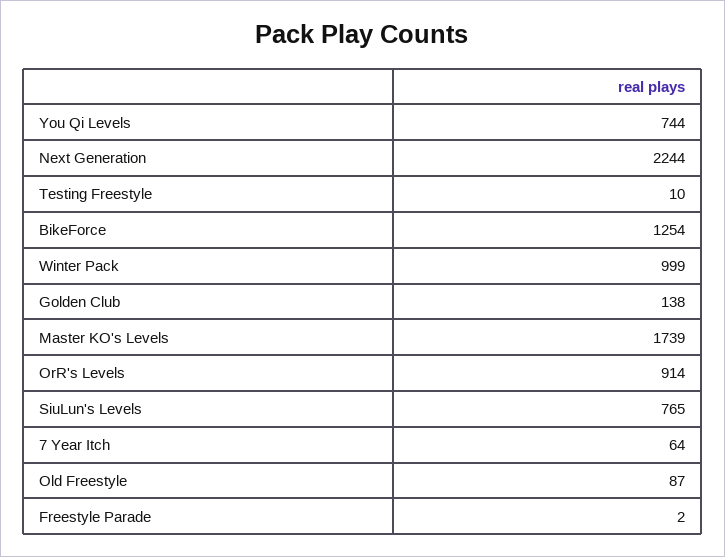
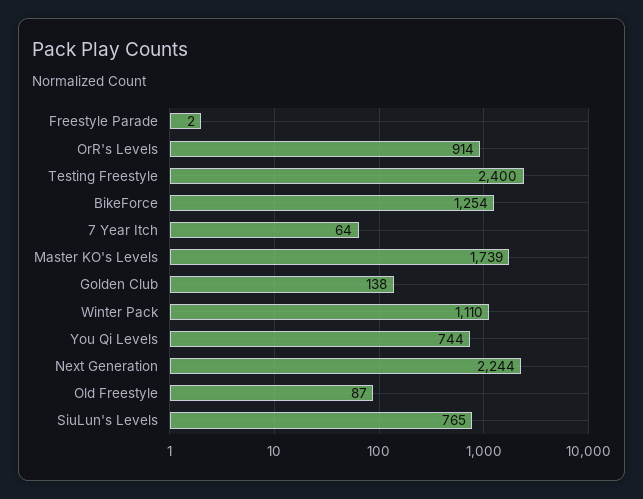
Testing Freestyle: 10 -> 2400
Winter Pack: 999 -> 1110

